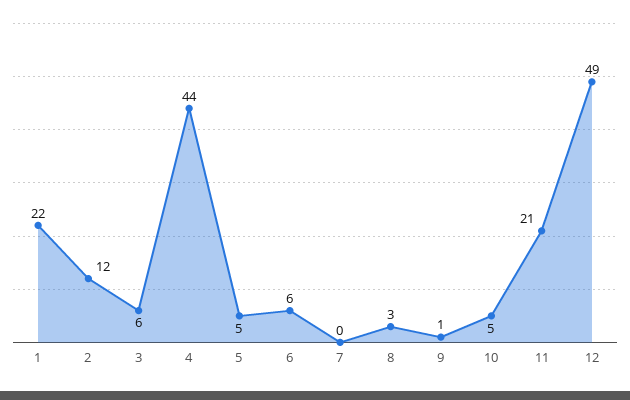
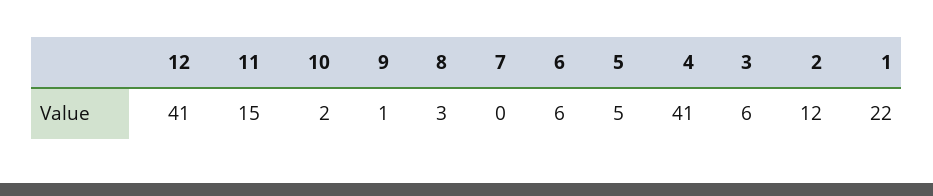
4: 44 -> 41
10: 5 -> 2
11: 21 -> 15
12: 49 -> 41

